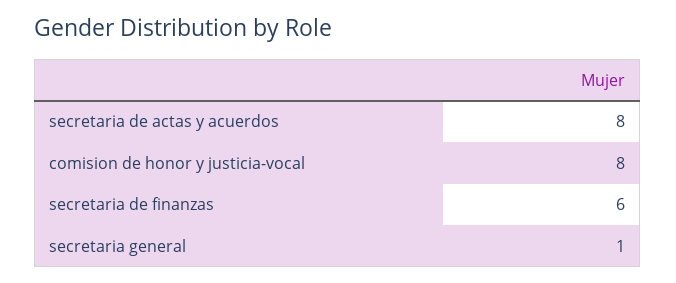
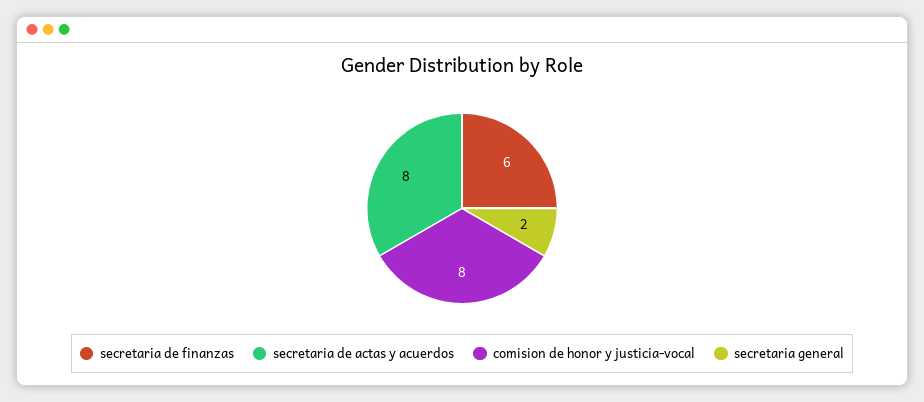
secretaria general: 1 -> 2

